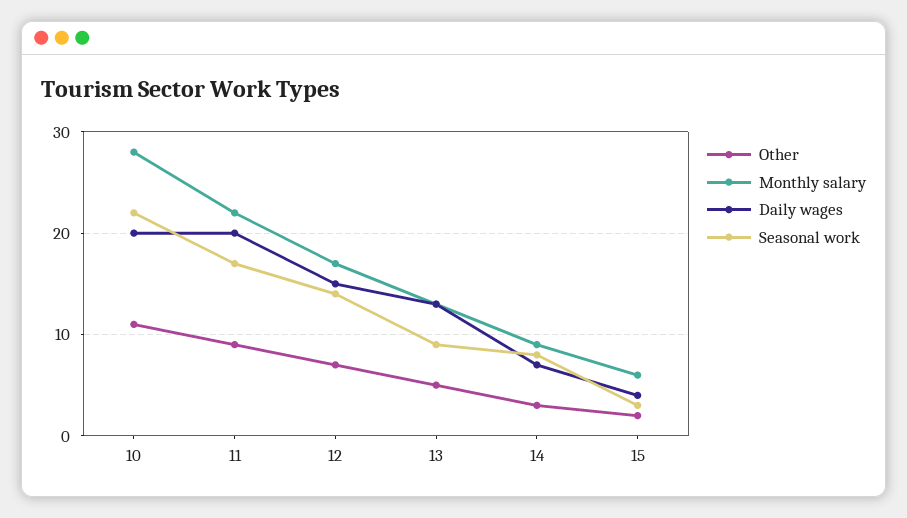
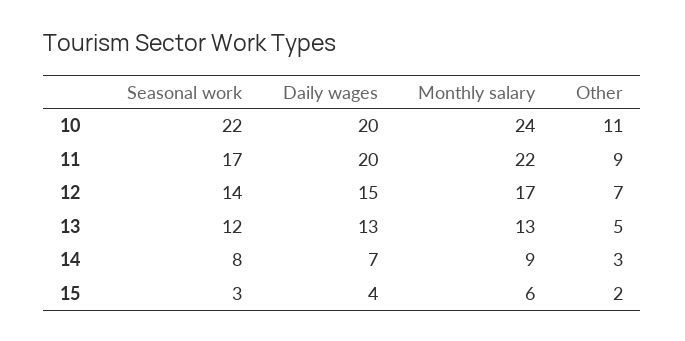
Monthly salary, 10: 28 -> 24
Seasonal work, 13: 9 -> 12

